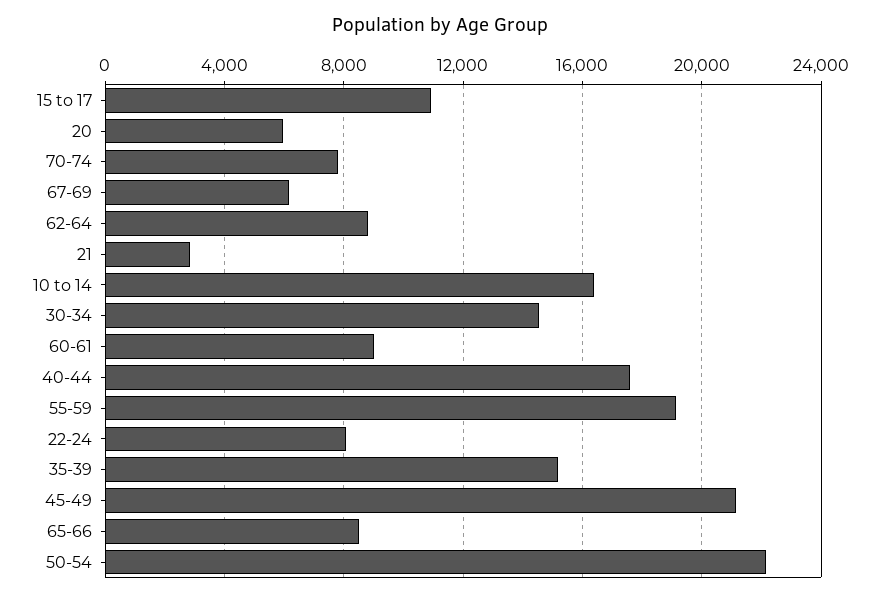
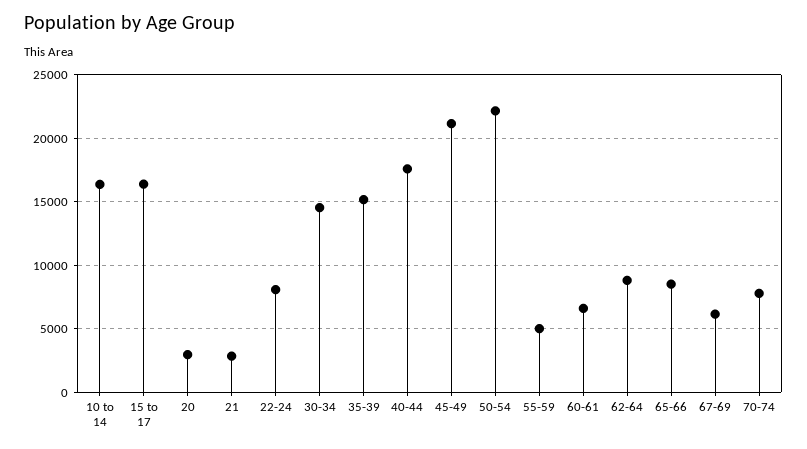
15 to 17: 11000 -> 16500
20: 6000 -> 3000
60-61: 9000 -> 6500
55-59: 19000 -> 5000

